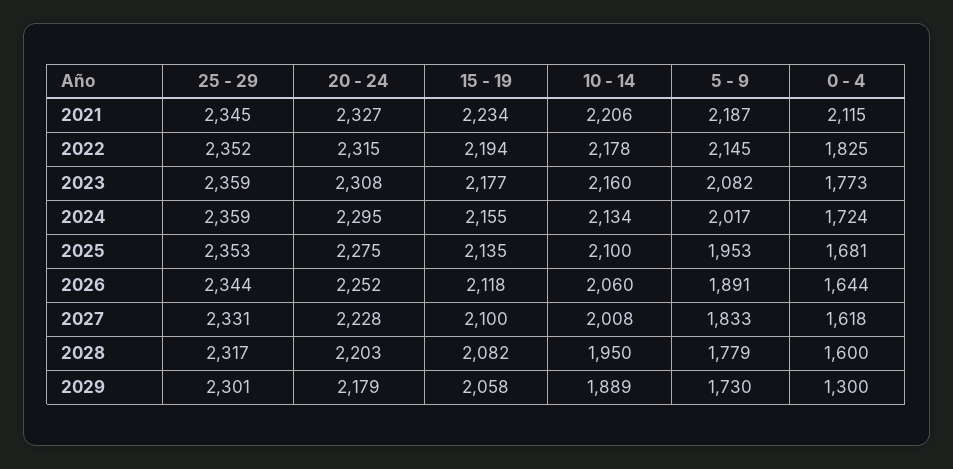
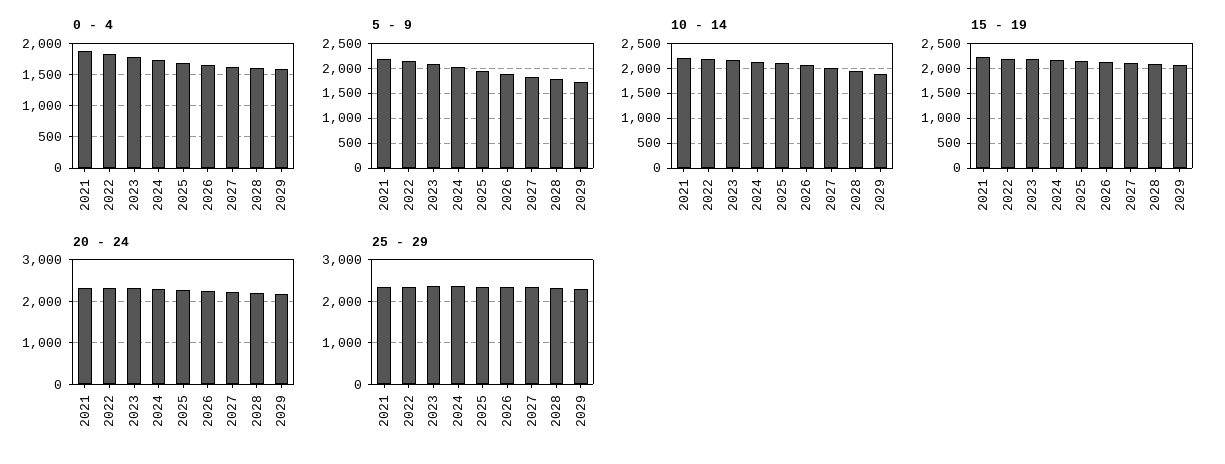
0 - 4, 2021: 2115 -> 1900
0 - 4, 2029: 1300 -> 1600

